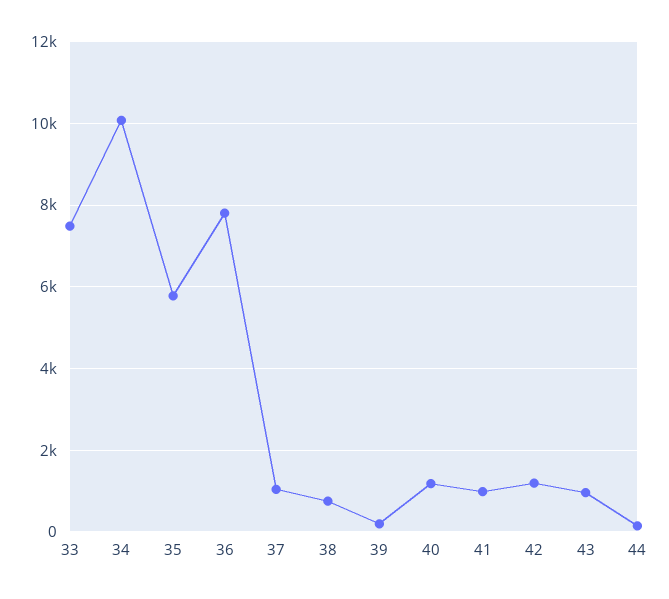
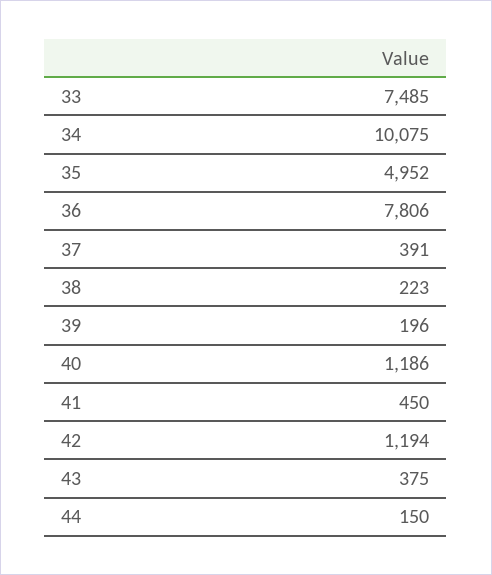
35: 5800 -> 4952
37: 1000 -> 391
38: 800 -> 223
41: 1000 -> 450
43: 1000 -> 375

